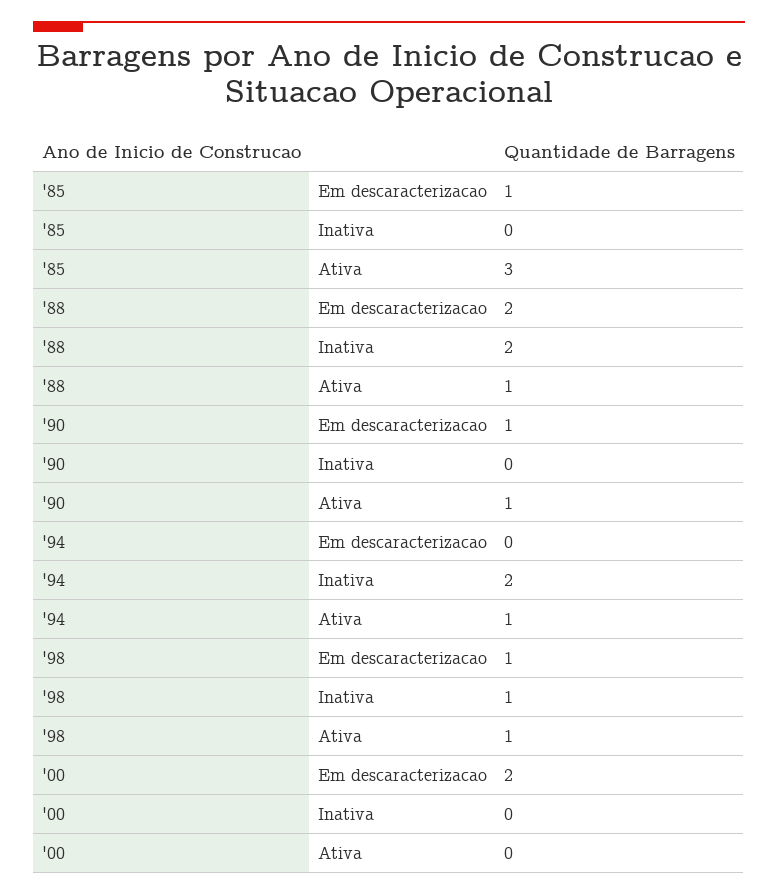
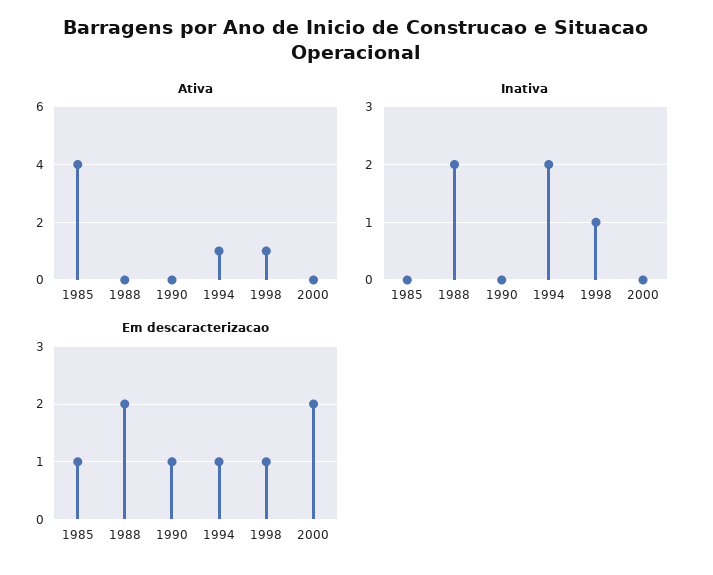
Ativa, '85: 3 -> 4
Ativa, '88: 1 -> 0
Ativa, '90: 1 -> 0
Em descaracterizacao, '94: 0 -> 1

